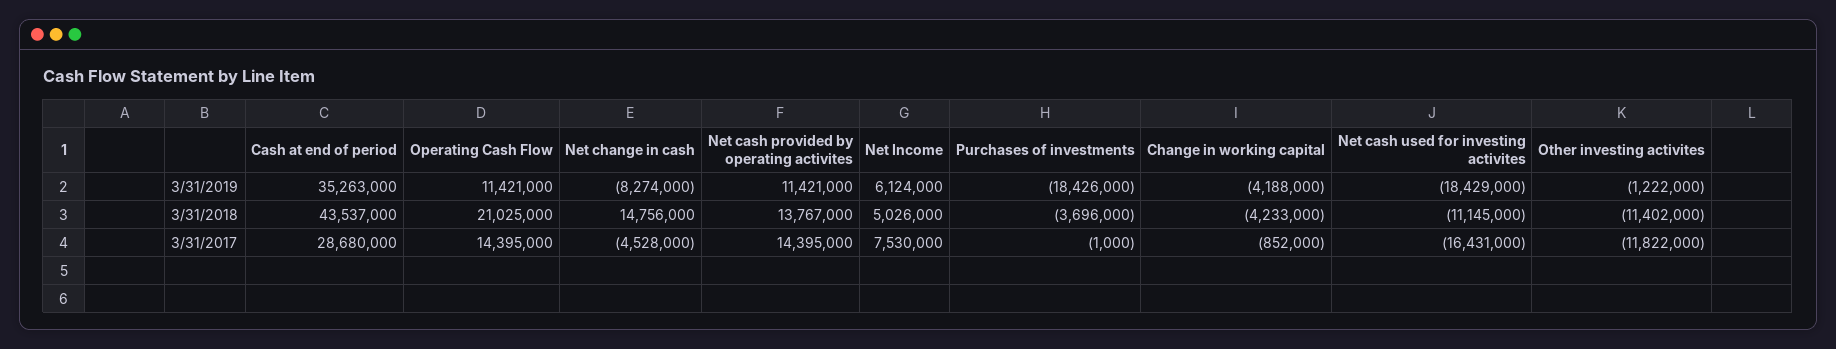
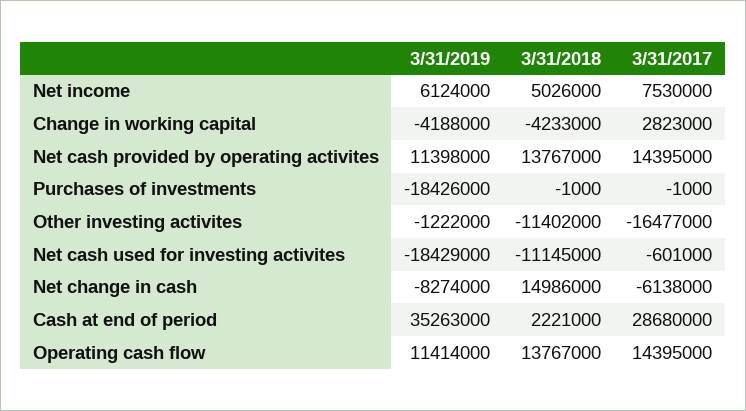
Operating Cash Flow, 3/31/2019: 11421000 -> 11414000
Net cash provided by operating activites, 3/31/2019: 11421000 -> 11398000
Cash at end of period, 3/31/2018: 43537000 -> 2221000
Operating Cash Flow, 3/31/2018: 21025000 -> 13767000
Net change in cash, 3/31/2018: 14756000 -> 14986000
Purchases of investments, 3/31/2018: -3696000 -> -1000
Net change in cash, 3/31/2017: -4528000 -> -6138000
Change in working capital, 3/31/2017: -852000 -> 2823000
Net cash used for investing activites, 3/31/2017: -16431000 -> -601000
Other investing activites, 3/31/2017: -11822000 -> -16477000

